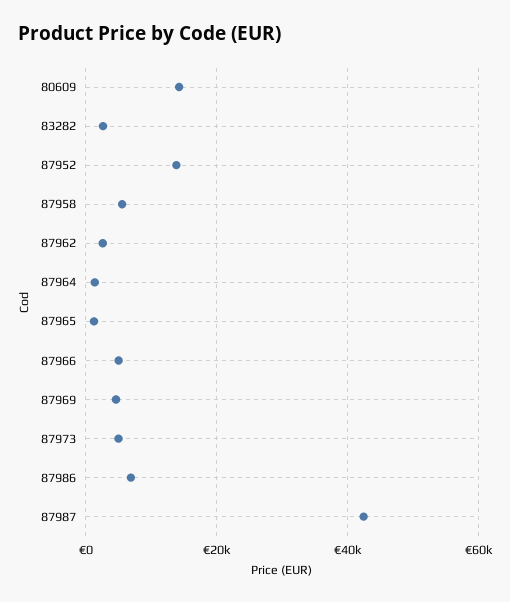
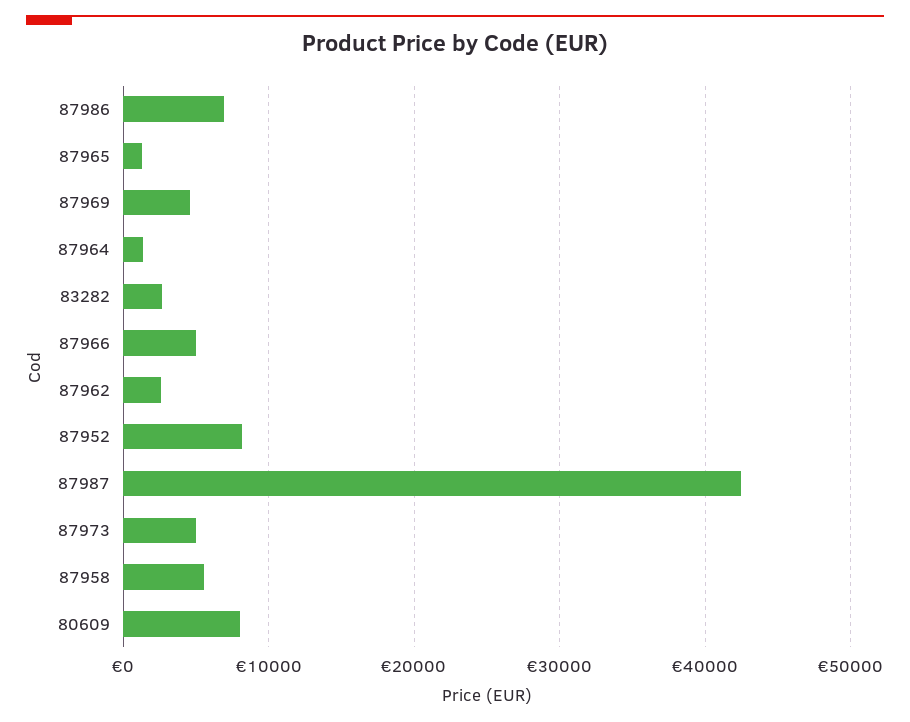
80609: 14000 -> 8000
87952: 14000 -> 8000

